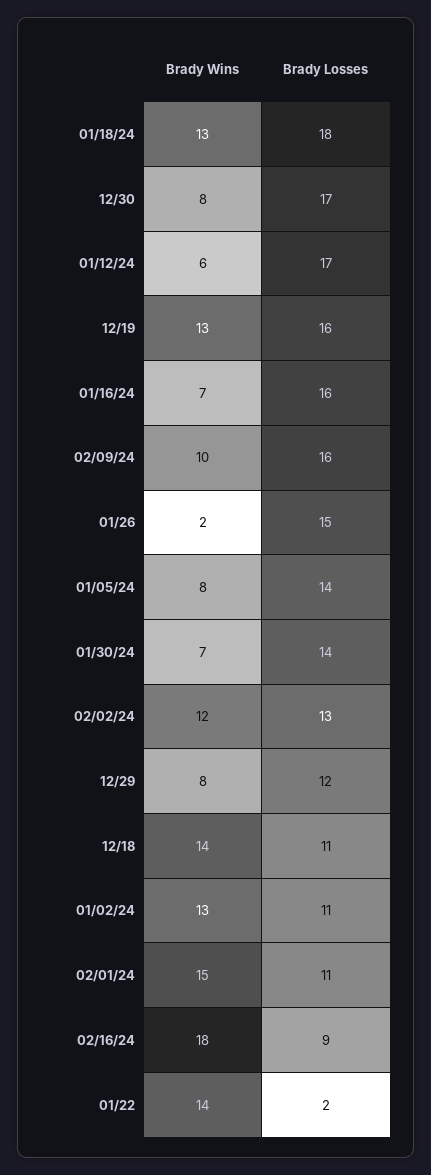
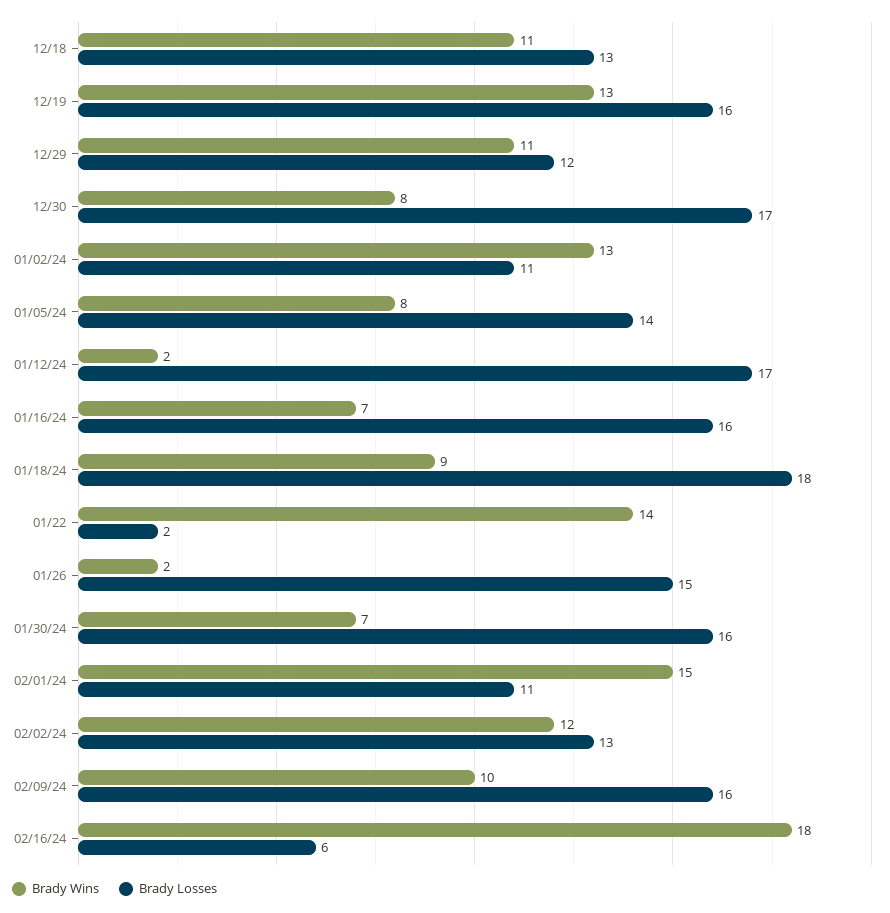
Brady Wins, 01/18/24: 13 -> 9
Brady Wins, 01/12/24: 6 -> 2
Brady Losses, 01/30/24: 14 -> 16
Brady Wins, 12/29: 8 -> 11
Brady Wins, 12/18: 14 -> 11
Brady Losses, 12/18: 11 -> 13
Brady Losses, 02/16/24: 9 -> 6

